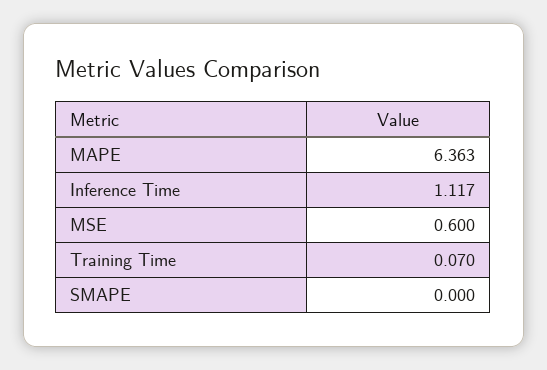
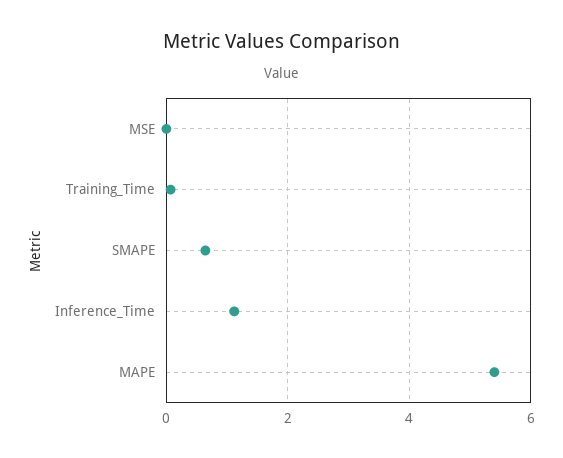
MAPE: 6.363 -> 5.4
MSE: 0.6 -> 0
SMAPE: 0 -> 0.6

